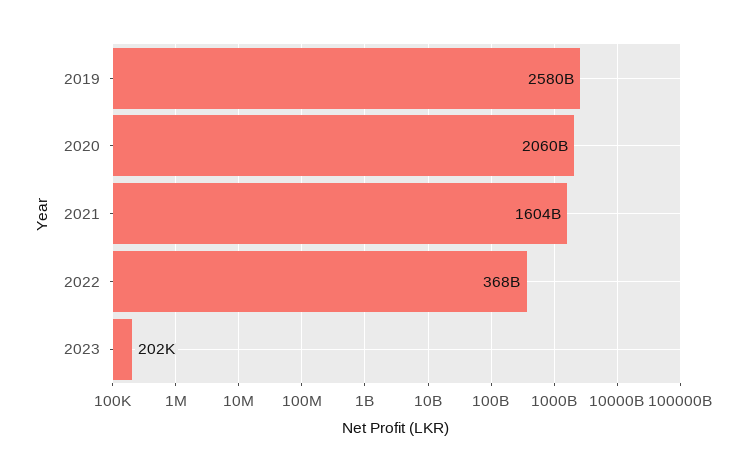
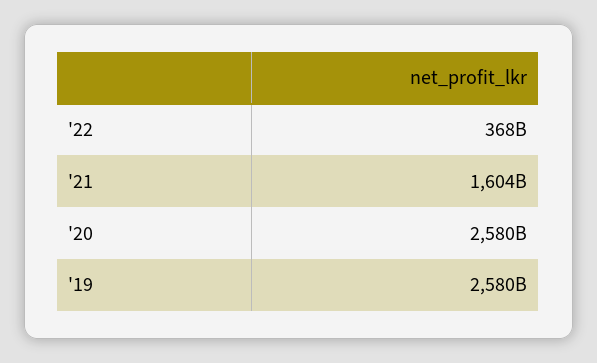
2020: 2060000000000 -> 2580000000000
2023: 202000 -> none

